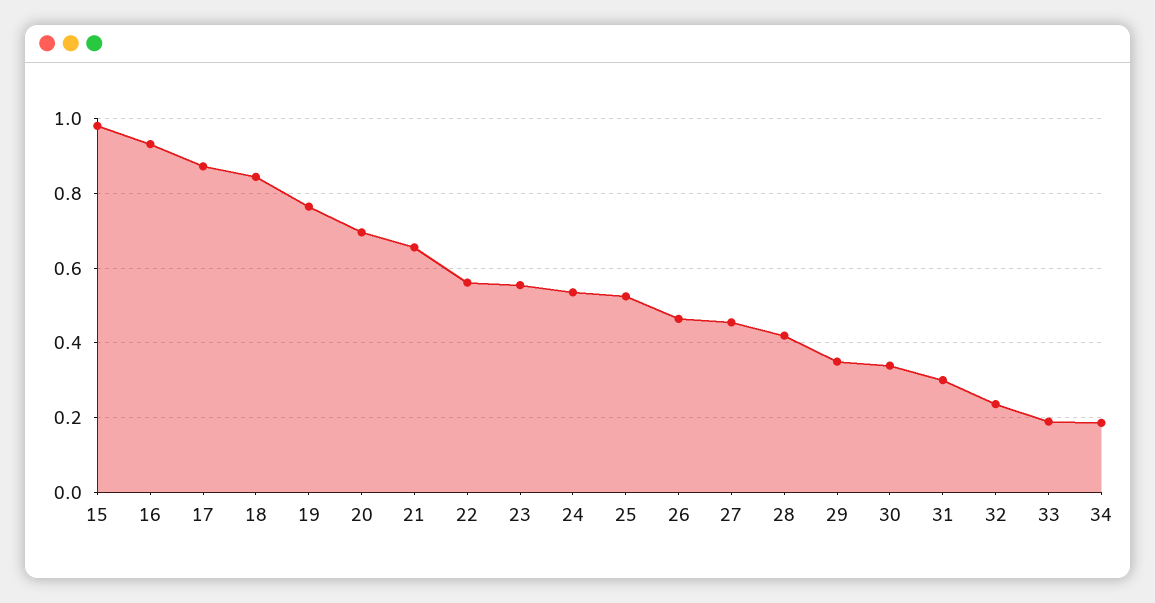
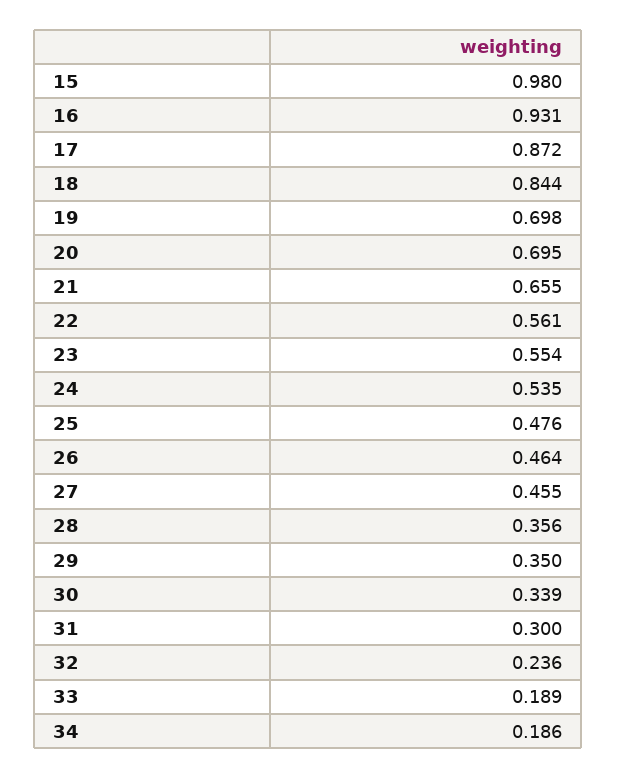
19: 0.76 -> 0.698
25: 0.52 -> 0.476
28: 0.42 -> 0.356

